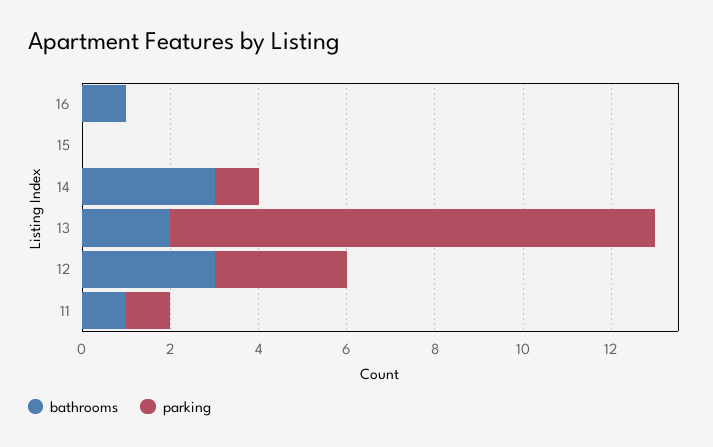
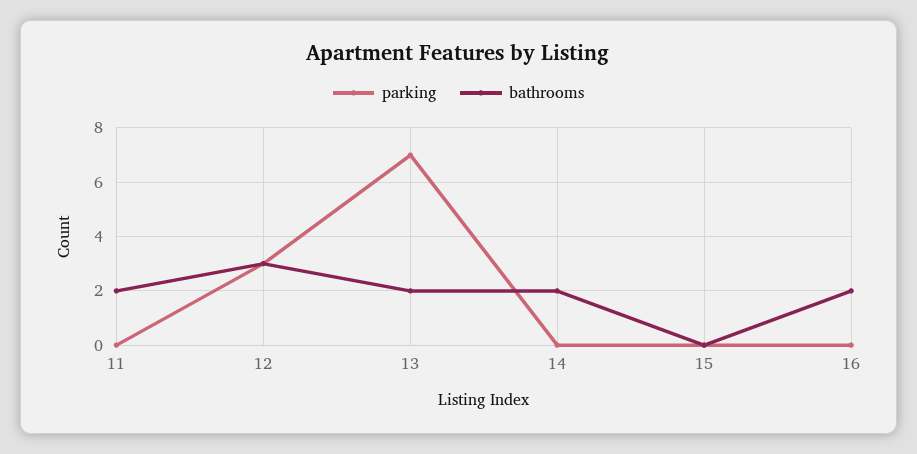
bathrooms, 16: 1 -> 2
bathrooms, 14: 3 -> 2
parking, 14: 1 -> 0
parking, 13: 11 -> 7
bathrooms, 11: 1 -> 2
parking, 11: 1 -> 0

